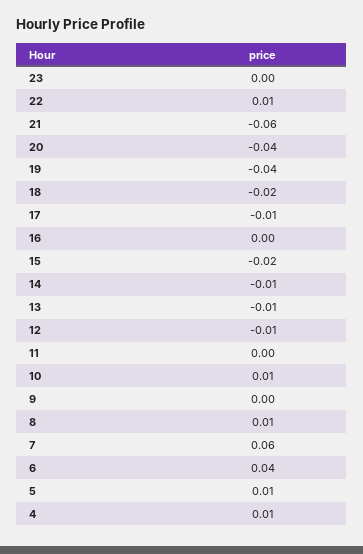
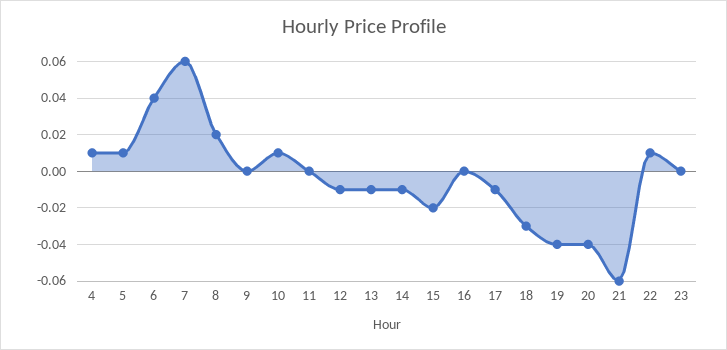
18: -0.02 -> -0.03
8: 0.01 -> 0.02

